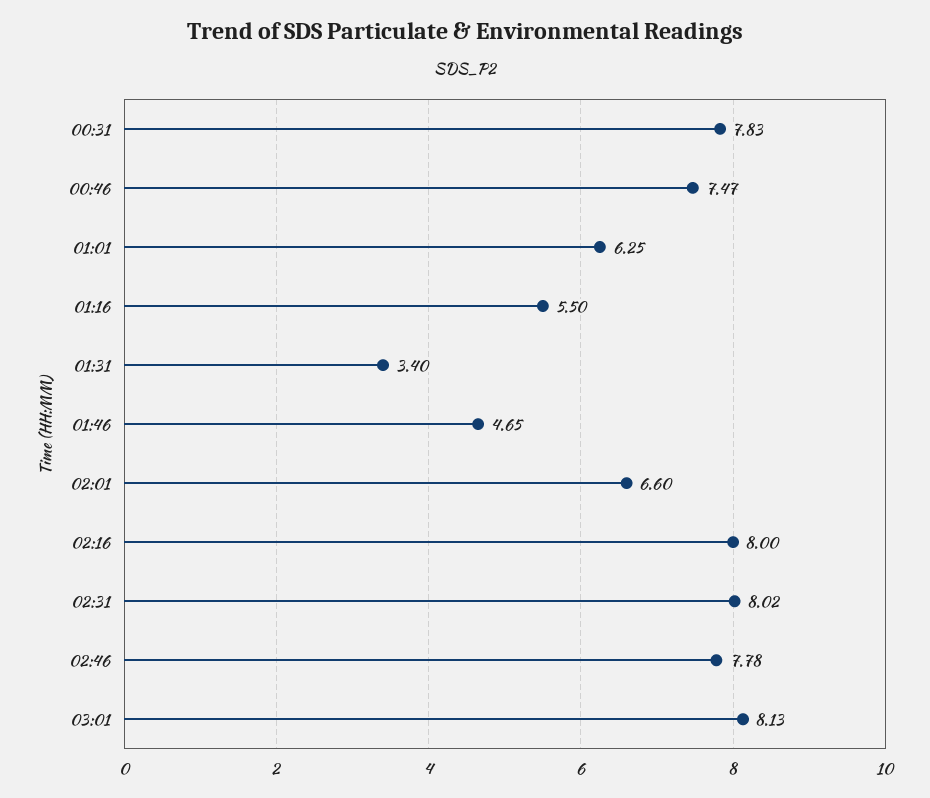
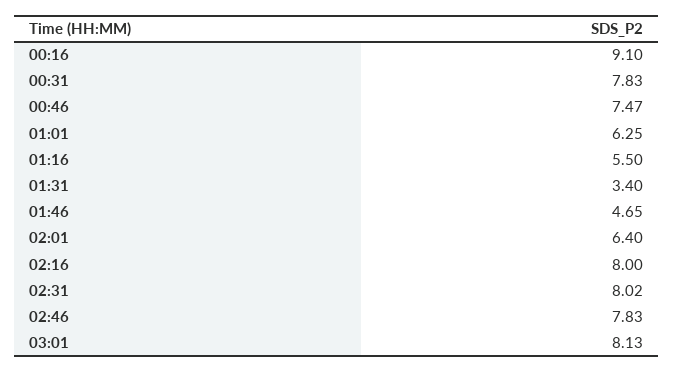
02:01: 6.6 -> 6.4
02:46: 7.78 -> 7.83
00:16: none -> 9.1

